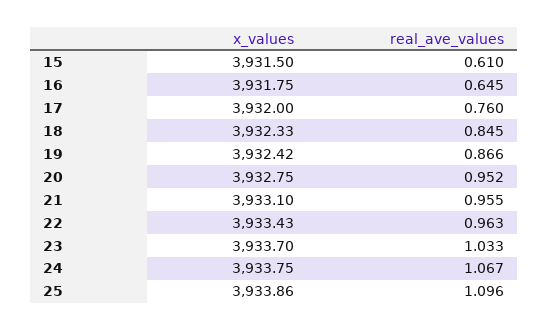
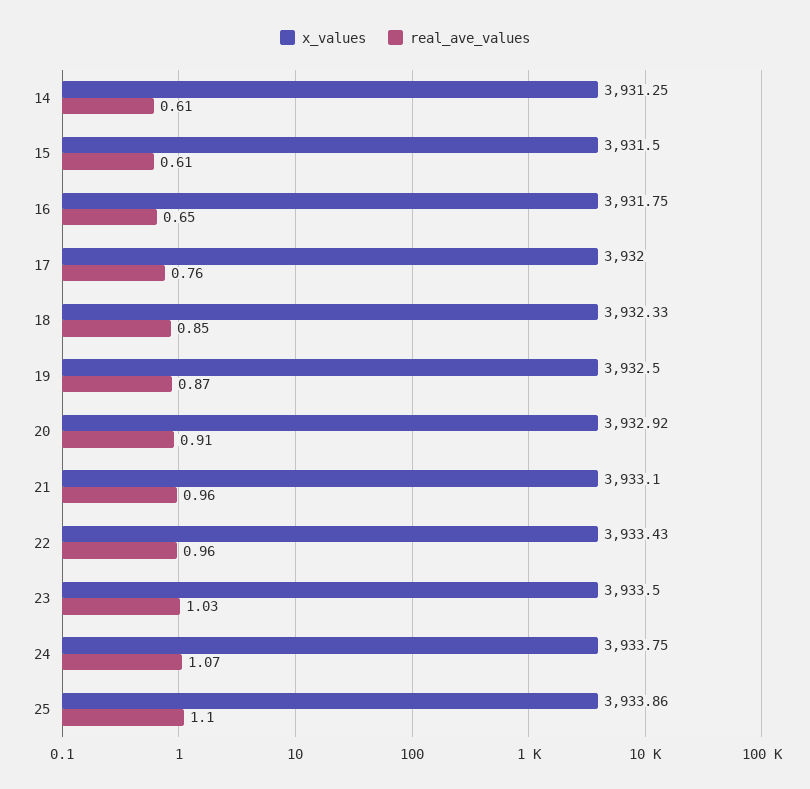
x_values, 19: 3932.42 -> 3932.5
x_values, 20: 3932.75 -> 3932.92
real_ave_values, 20: 0.952 -> 0.91
x_values, 23: 3933.7 -> 3933.5
x_values, 14: none -> 3931.25
real_ave_values, 14: none -> 0.61

